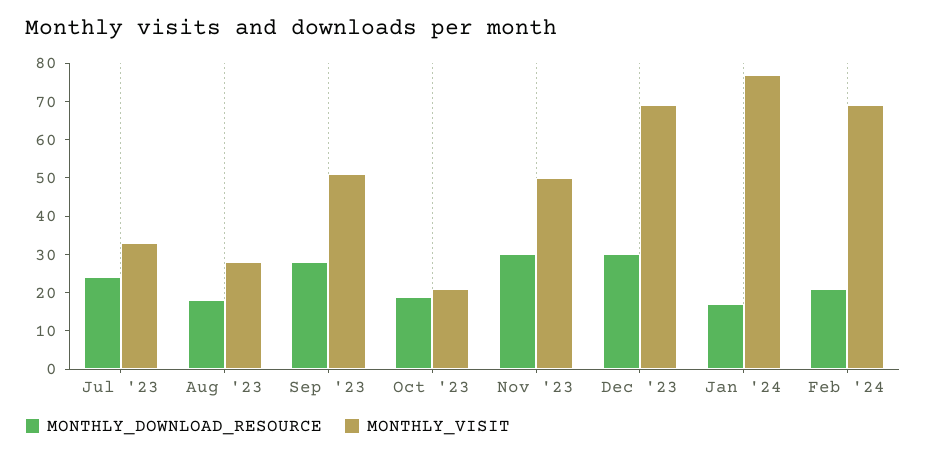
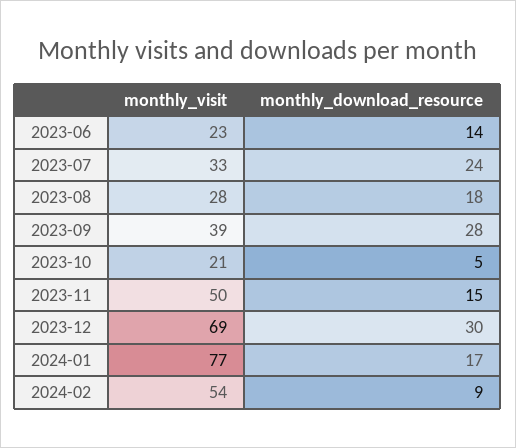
MONTHLY_VISIT, Sep '23: 50 -> 39
MONTHLY_DOWNLOAD_RESOURCE, Oct '23: 20 -> 5
MONTHLY_DOWNLOAD_RESOURCE, Nov '23: 30 -> 15
MONTHLY_DOWNLOAD_RESOURCE, Feb '24: 20 -> 9
MONTHLY_VISIT, Feb '24: 70 -> 54
MONTHLY_VISIT, 2023-06: none -> 23
MONTHLY_DOWNLOAD_RESOURCE, 2023-06: none -> 14

